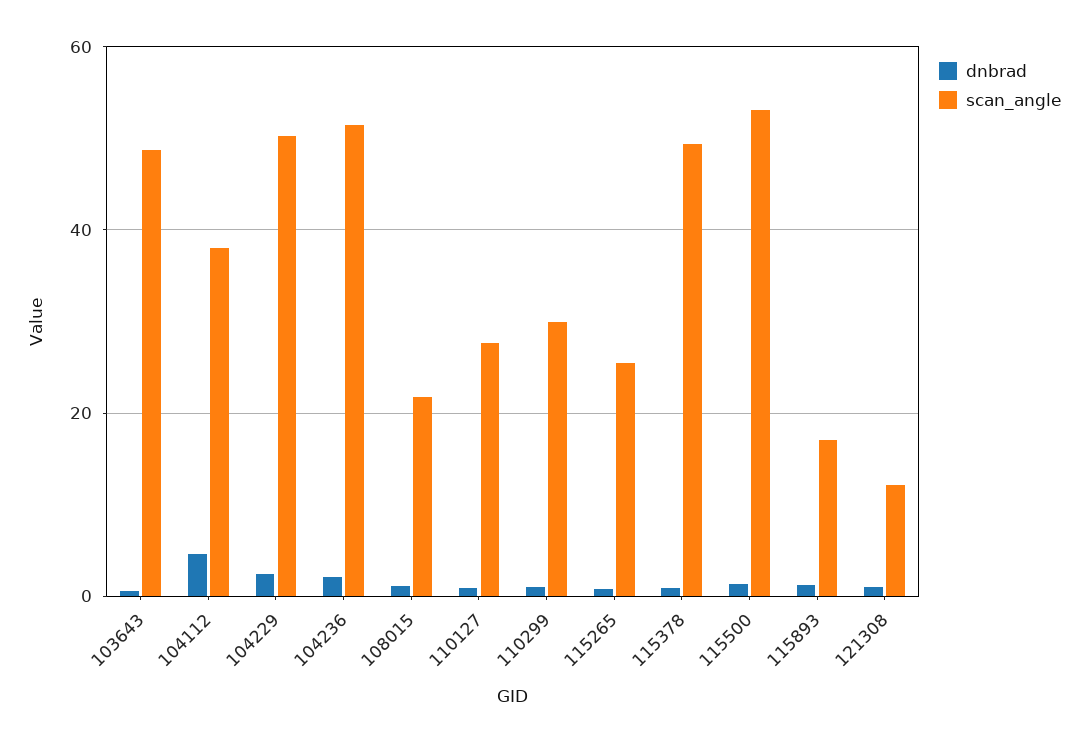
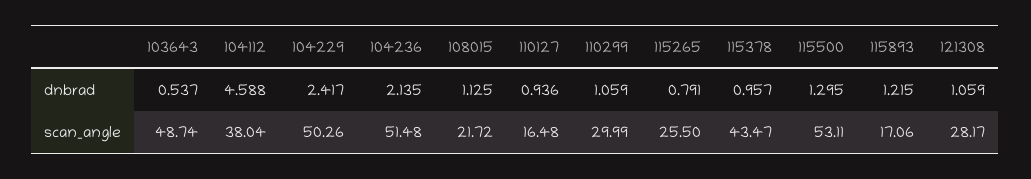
scan_angle, 110127: 28 -> 16.48
scan_angle, 115378: 50 -> 43.47
scan_angle, 121308: 12 -> 28.17

